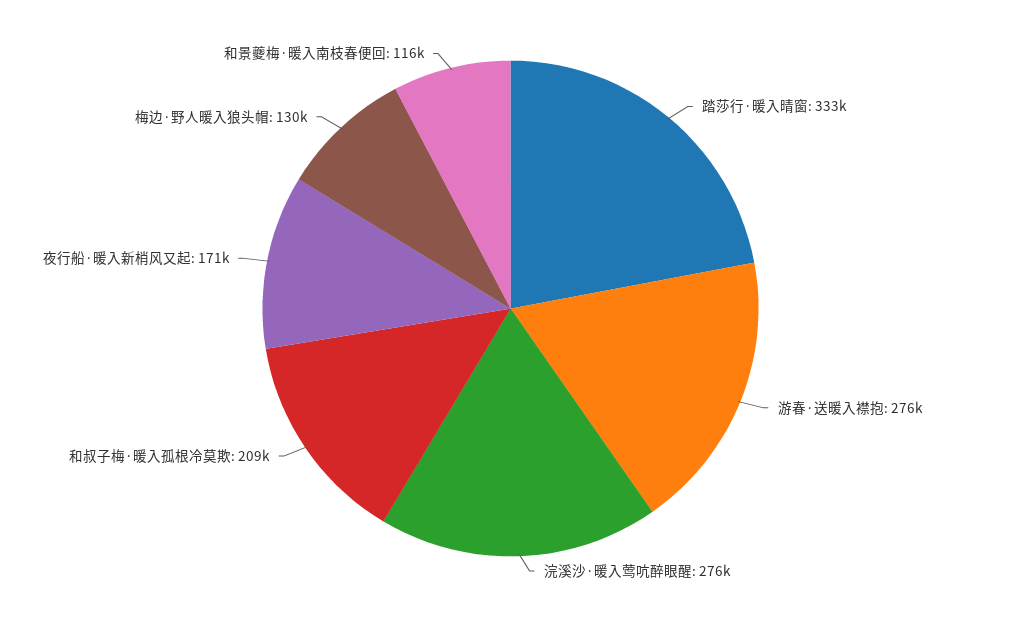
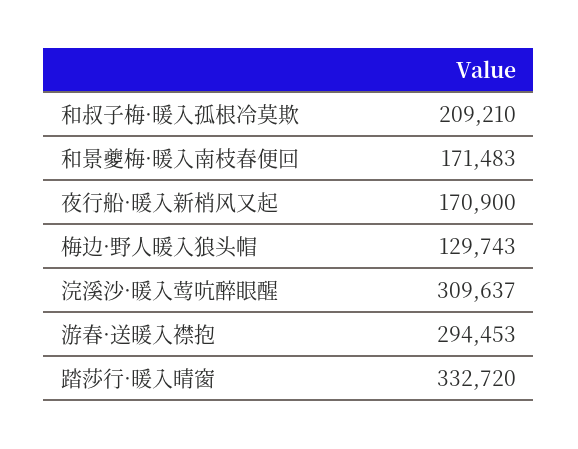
游春·送暖入襟抱: 276000 -> 294453
浣溪沙·暖入莺吭醉眼醒: 276000 -> 309637
和景夔梅·暖入南枝春便回: 116000 -> 171483

